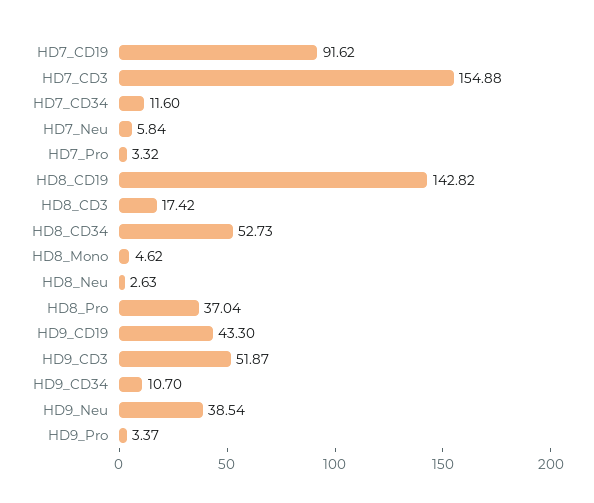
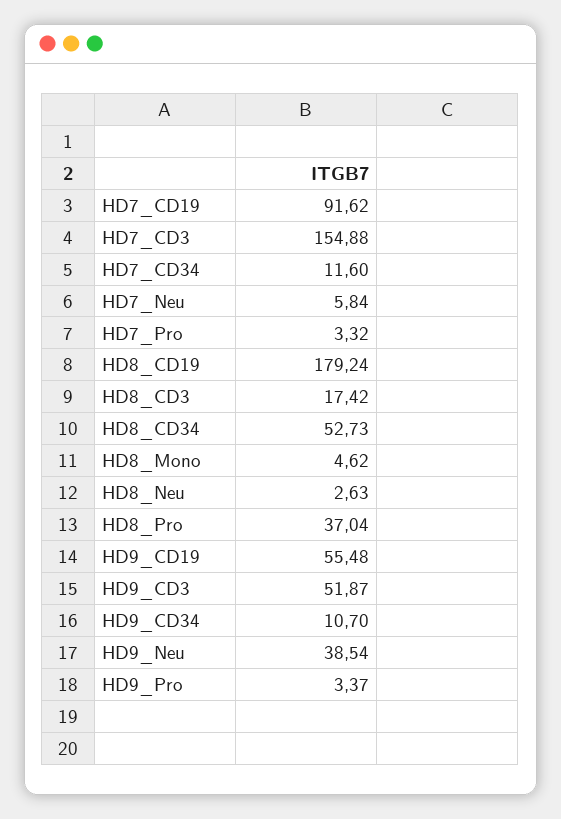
HD8_CD19: 142.82 -> 179.24
HD9_CD19: 43.3 -> 55.48

